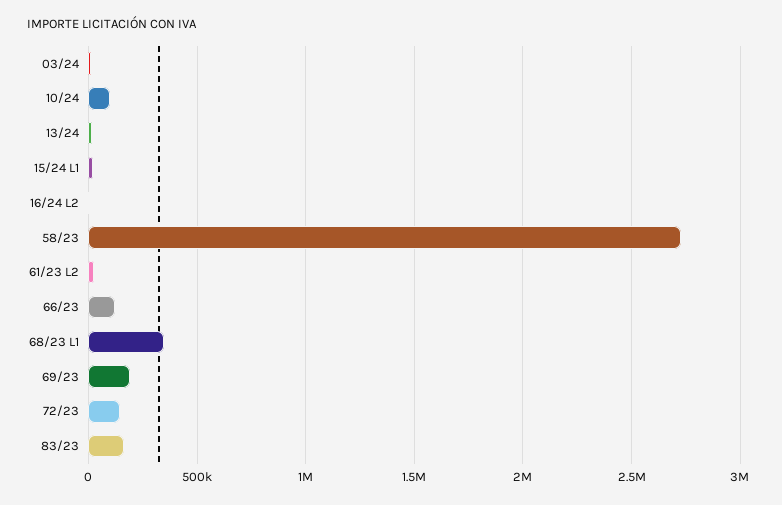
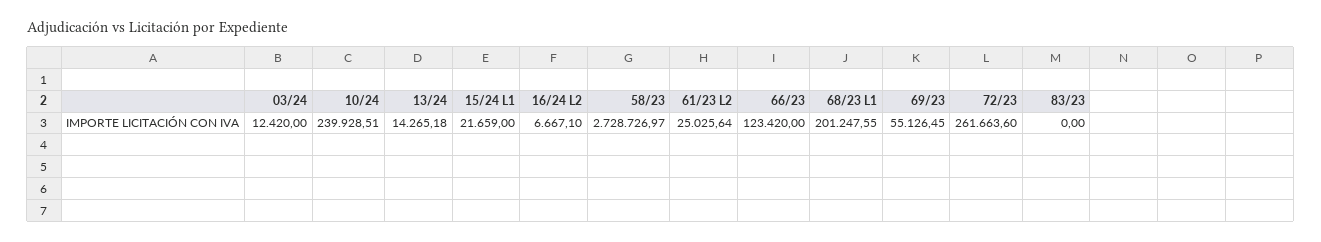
10/24: 100000 -> 239928.51
68/23 L1: 350000 -> 201247.55
69/23: 200000 -> 55126.45
72/23: 150000 -> 261663.6
83/23: 150000 -> 0

